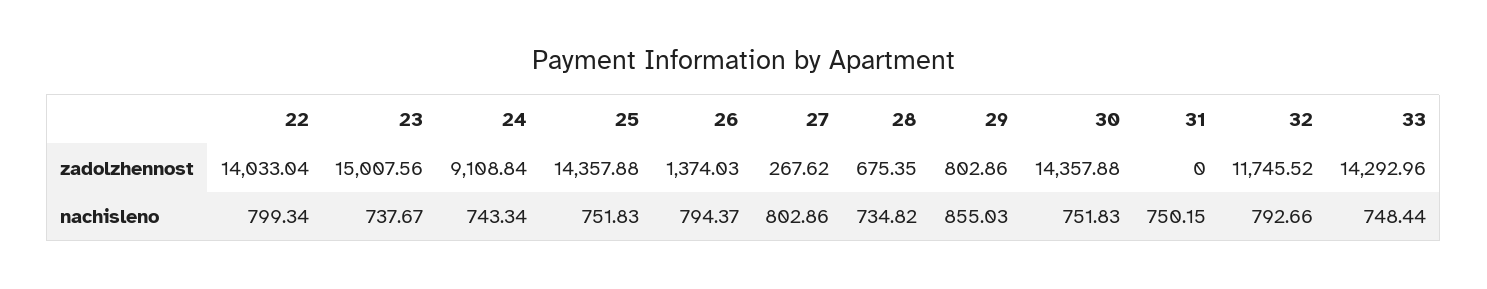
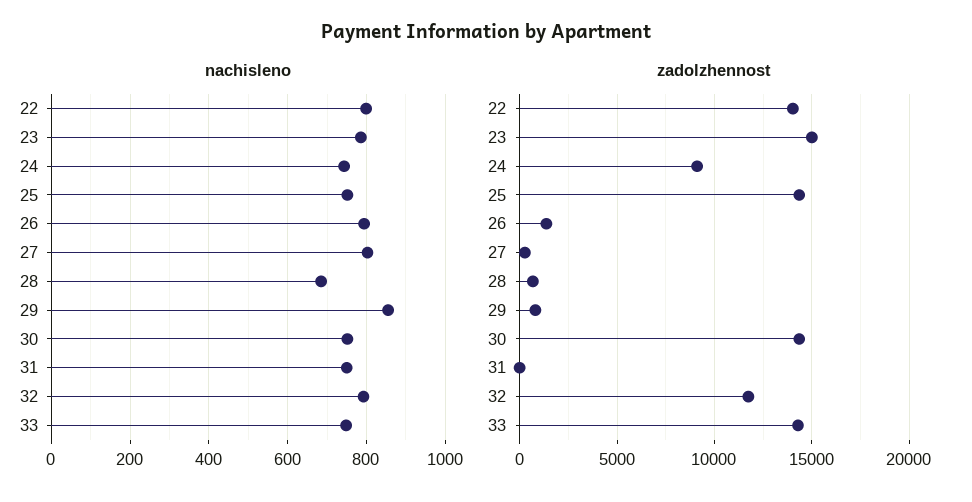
nachisleno, 23: 737.67 -> 780
nachisleno, 28: 734.82 -> 680

